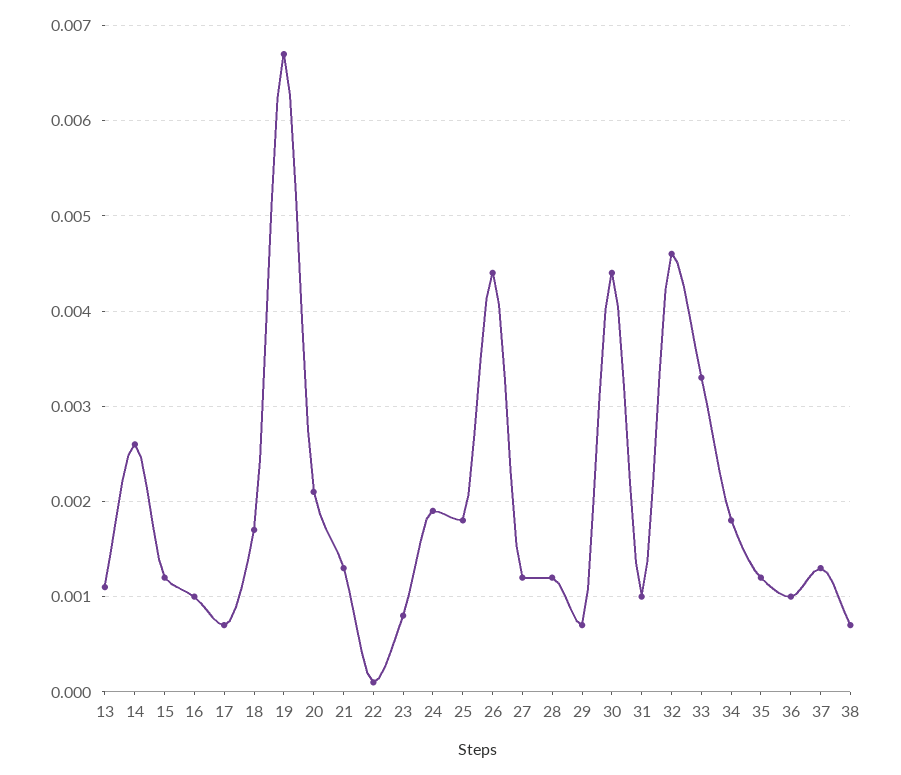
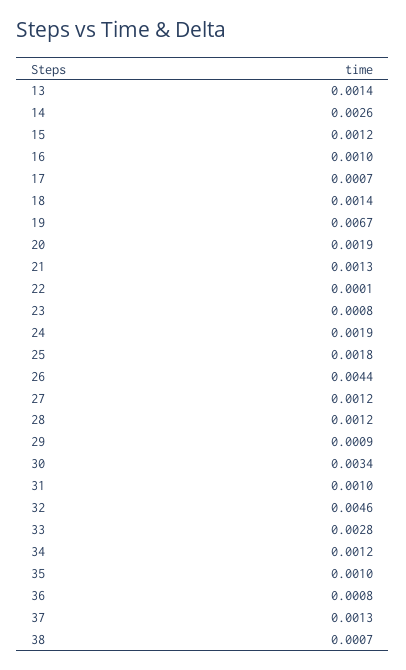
13: 0.0011 -> 0.0014
18: 0.0017 -> 0.0014
20: 0.0021 -> 0.0019
29: 0.0007 -> 0.0009
30: 0.0044 -> 0.0034
33: 0.0033 -> 0.0028
34: 0.0018 -> 0.0012
35: 0.0012 -> 0.001
36: 0.001 -> 0.0008

